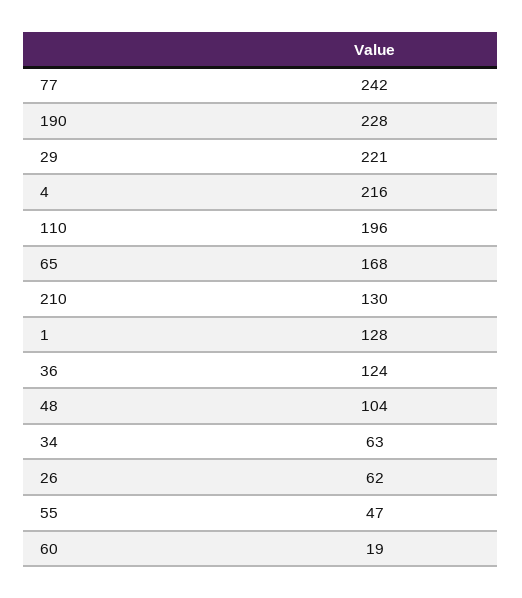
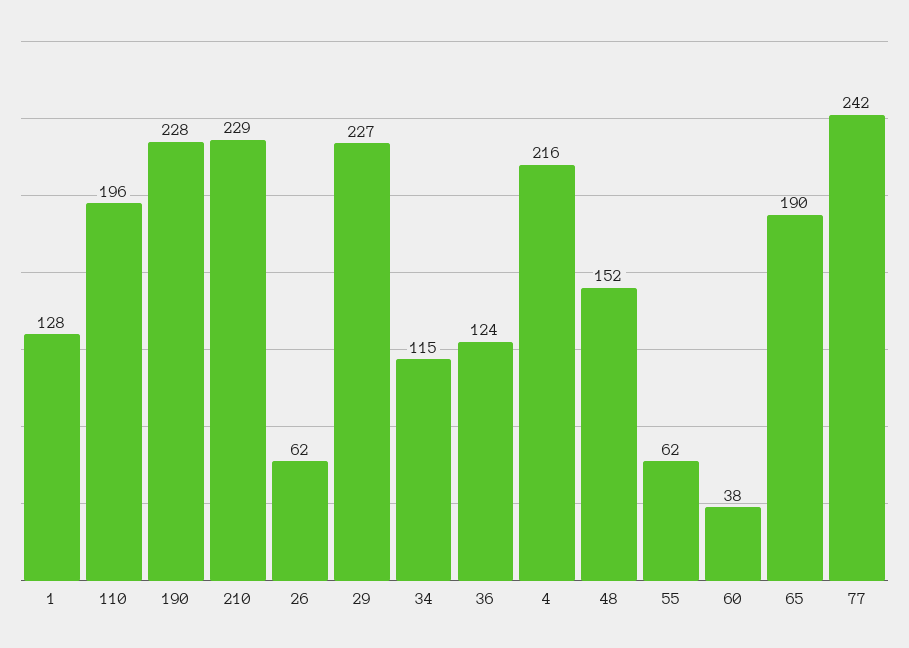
29: 221 -> 227
65: 168 -> 190
210: 130 -> 229
48: 104 -> 152
34: 63 -> 115
55: 47 -> 62
60: 19 -> 38

